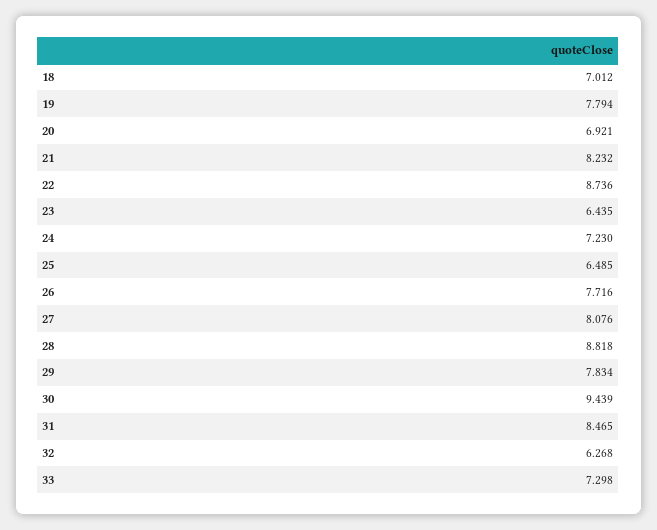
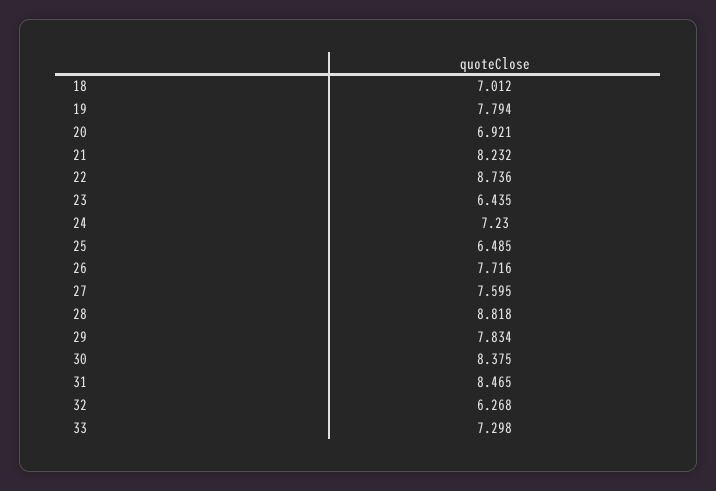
27: 8.076 -> 7.595
30: 9.439 -> 8.375

